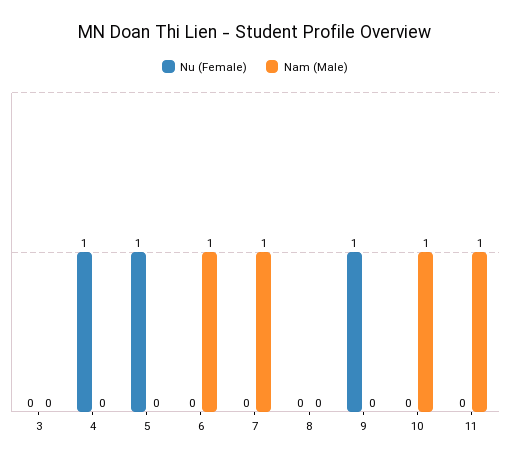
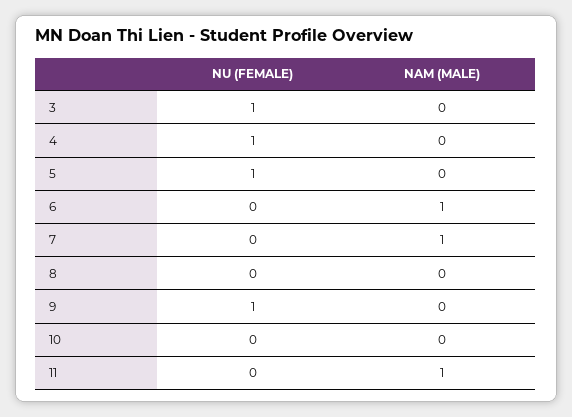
Nu (Female), 3: 0 -> 1
Nam (Male), 10: 1 -> 0

